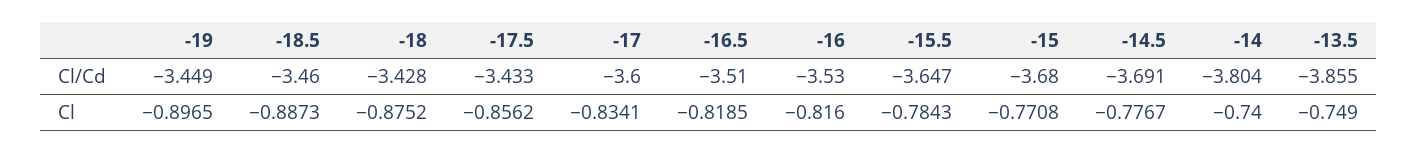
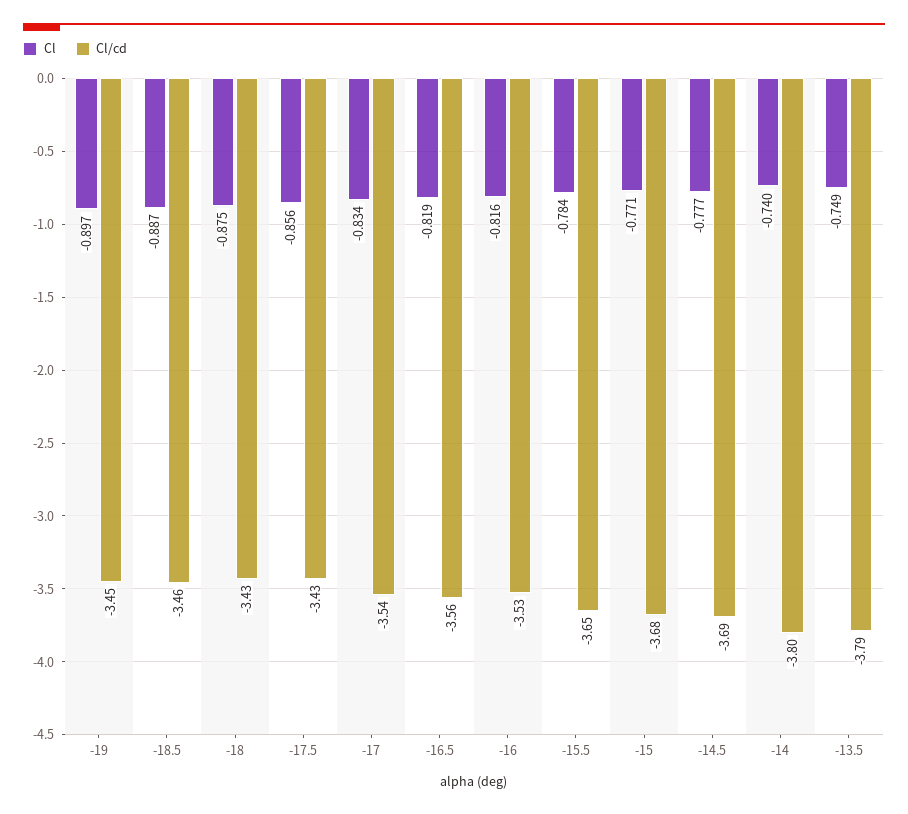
Cl/Cd, -17: -3.6 -> -3.54
Cl/Cd, -16.5: -3.51 -> -3.56
Cl/Cd, -13.5: -3.855 -> -3.79

